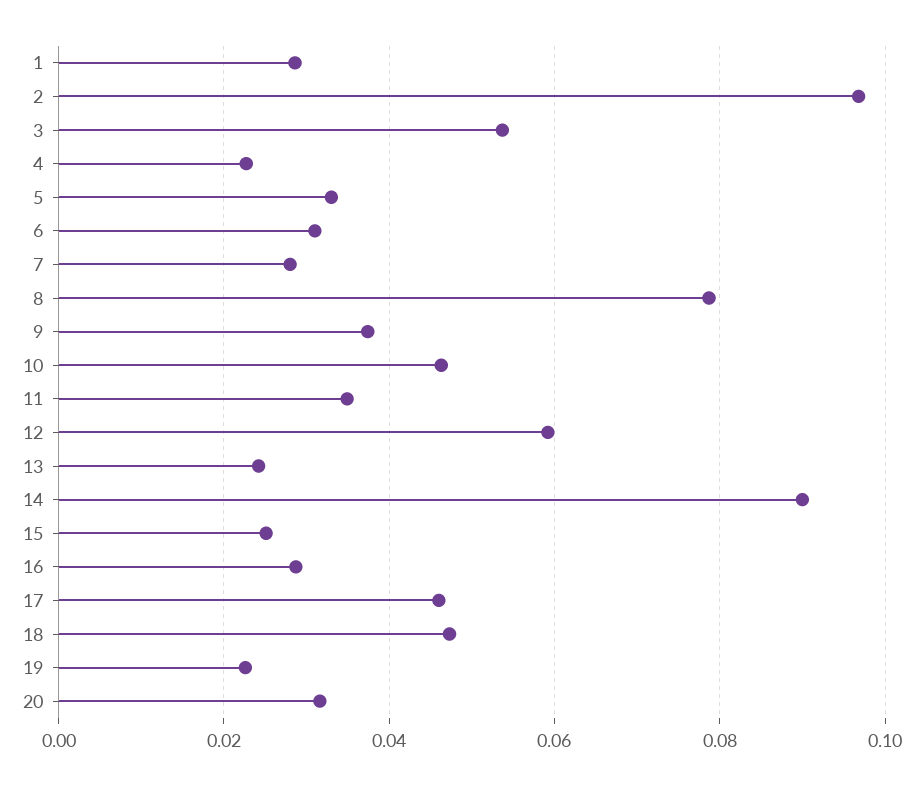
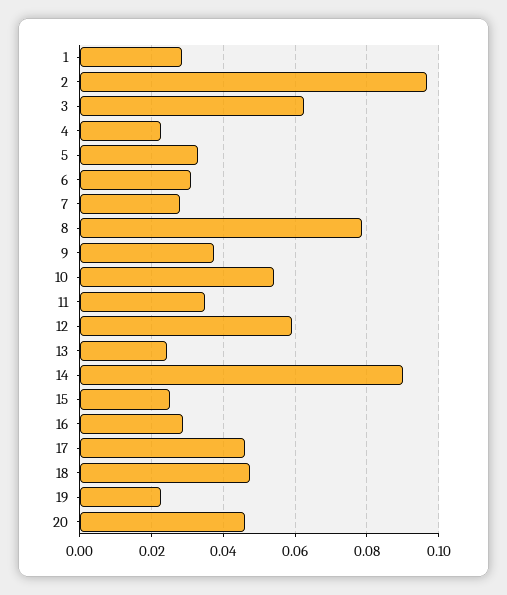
3: 0.054 -> 0.062
10: 0.046 -> 0.054
20: 0.032 -> 0.046

